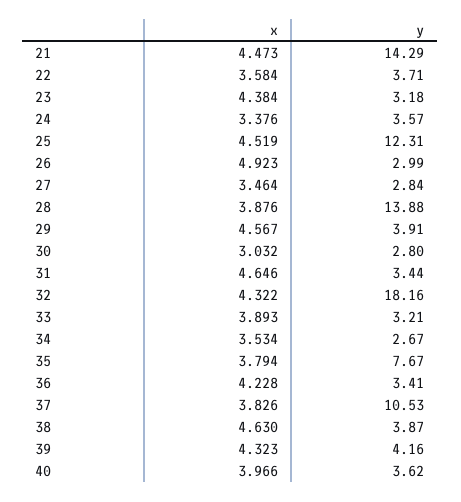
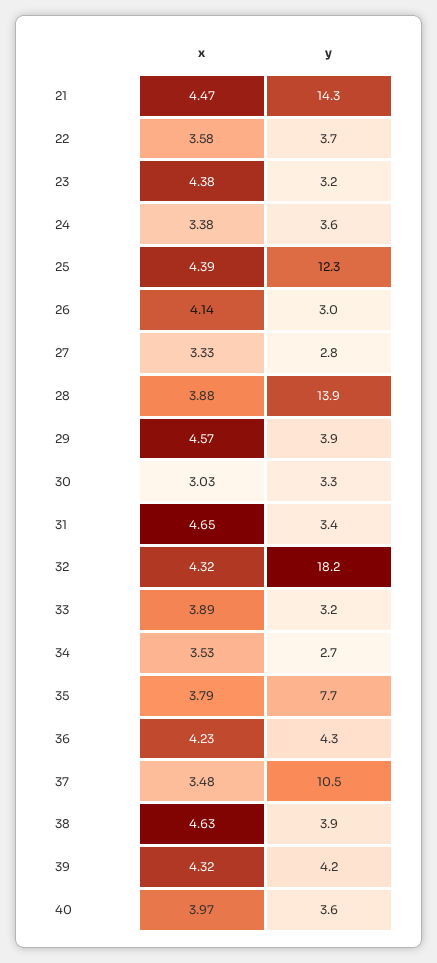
x, 25: 4.519 -> 4.39
x, 26: 4.923 -> 4.14
x, 27: 3.464 -> 3.33
y, 30: 2.8 -> 3.3
y, 36: 3.41 -> 4.3
x, 37: 3.826 -> 3.48

